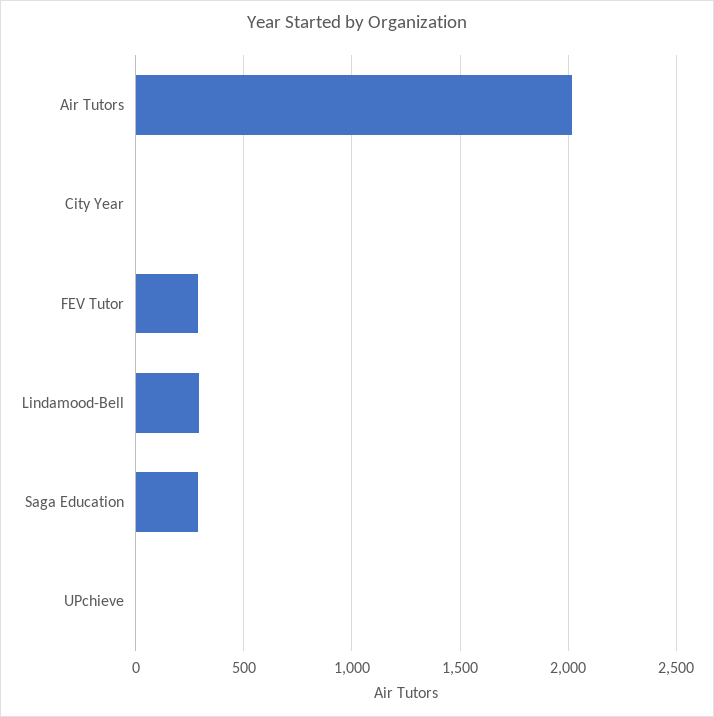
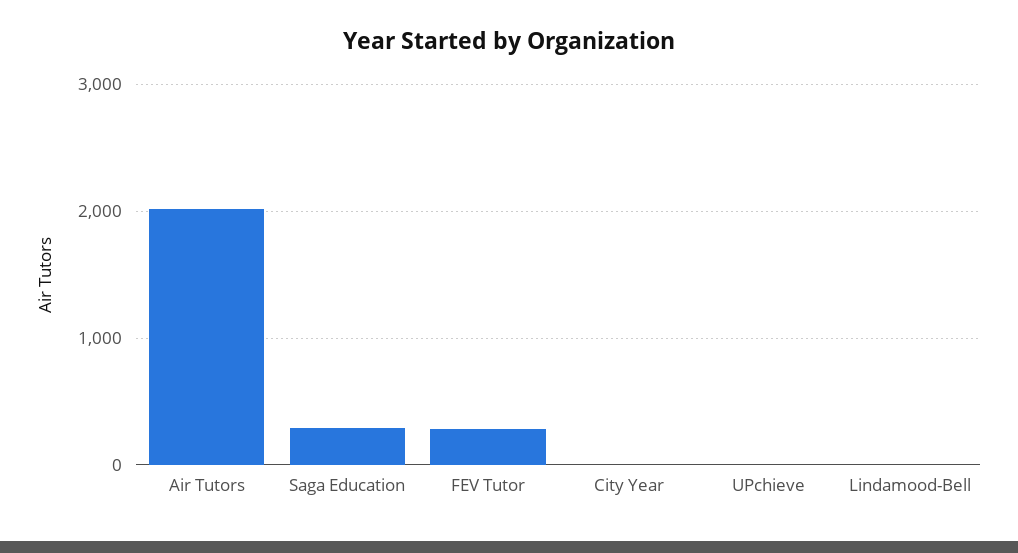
Lindamood-Bell: 300 -> 0

